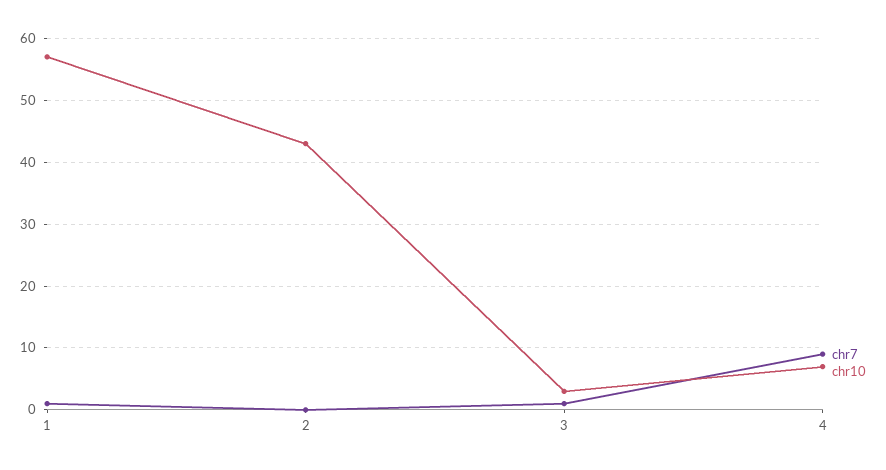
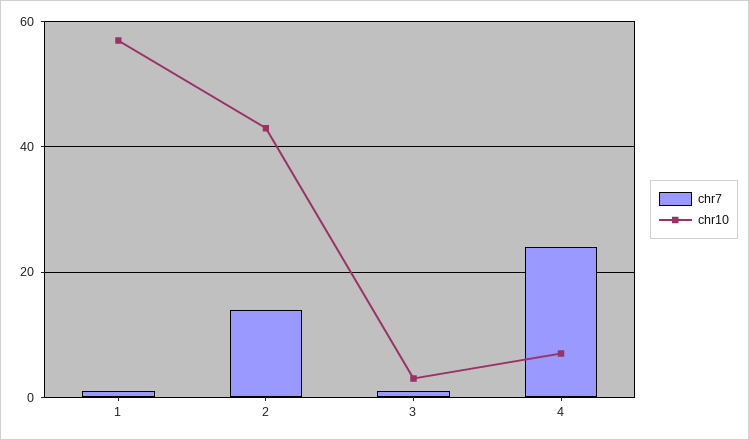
chr7, 2: 0 -> 15
chr7, 4: 9 -> 25

